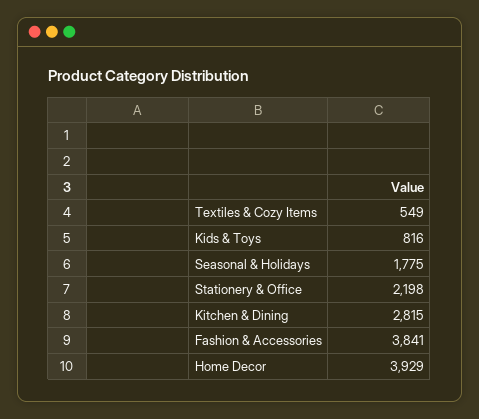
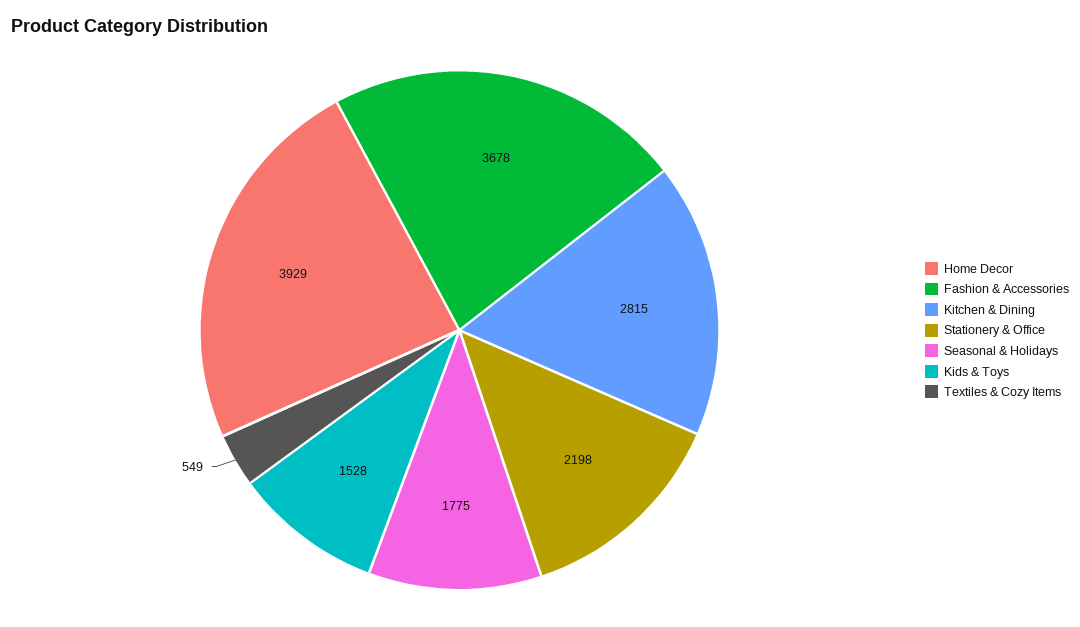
Kids & Toys: 816 -> 1528
Fashion & Accessories: 3841 -> 3678

